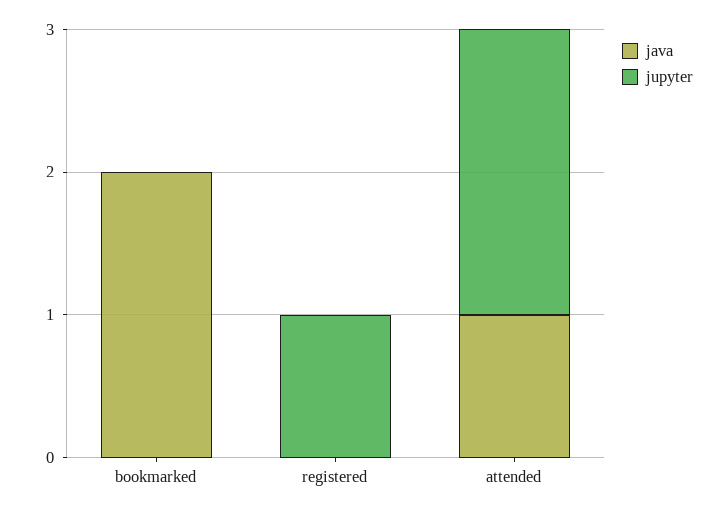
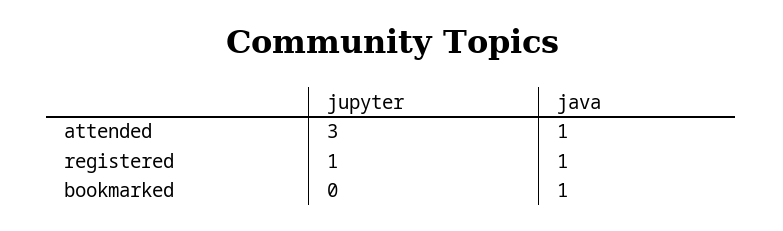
java, bookmarked: 2 -> 1
java, registered: 0 -> 1
jupyter, attended: 2 -> 3

